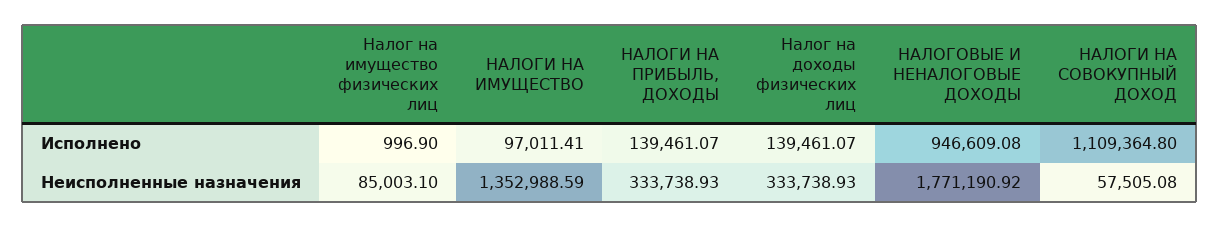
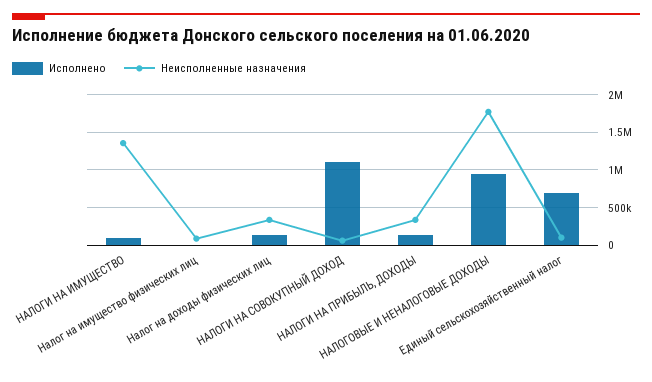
Исполнено, Единый сельскохозяйственный налог: none -> 700000
Неисполненные назначения, Единый сельскохозяйственный налог: none -> 100000

